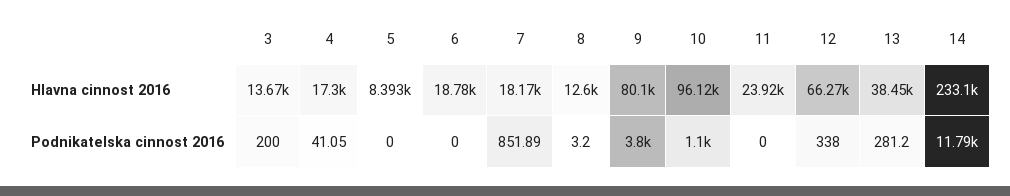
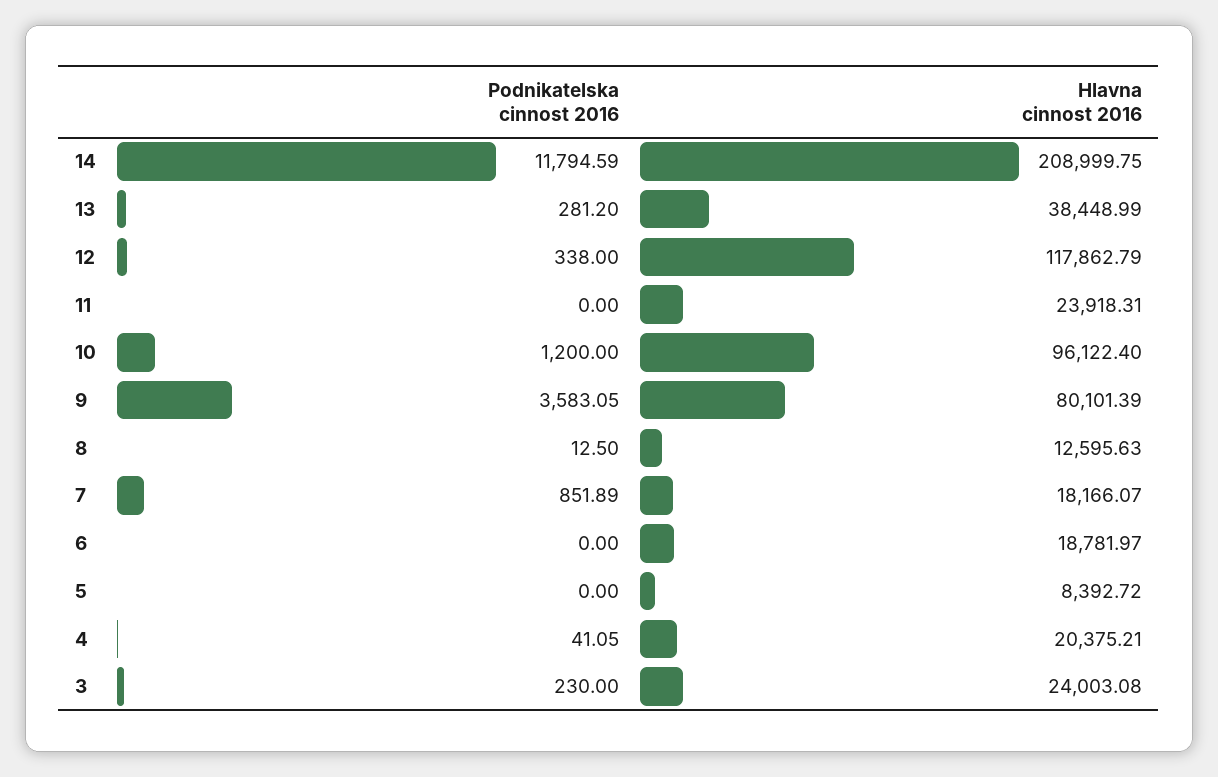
3, Hlavna cinnost 2016: 13670 -> 24003.08
4, Hlavna cinnost 2016: 17300 -> 20375.21
12, Hlavna cinnost 2016: 66270 -> 117862.79
14, Hlavna cinnost 2016: 233100 -> 208999.75
3, Podnikatelska cinnost 2016: 200 -> 230
8, Podnikatelska cinnost 2016: 3.2 -> 12.5
9, Podnikatelska cinnost 2016: 3800 -> 3583.05
10, Podnikatelska cinnost 2016: 1100 -> 1200

